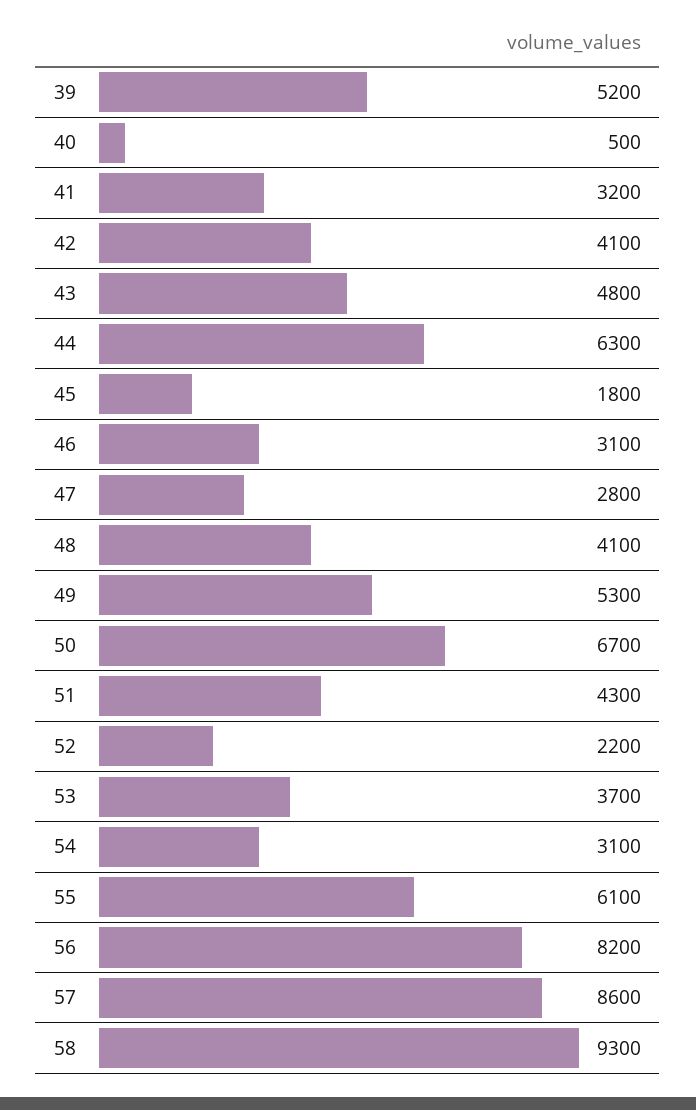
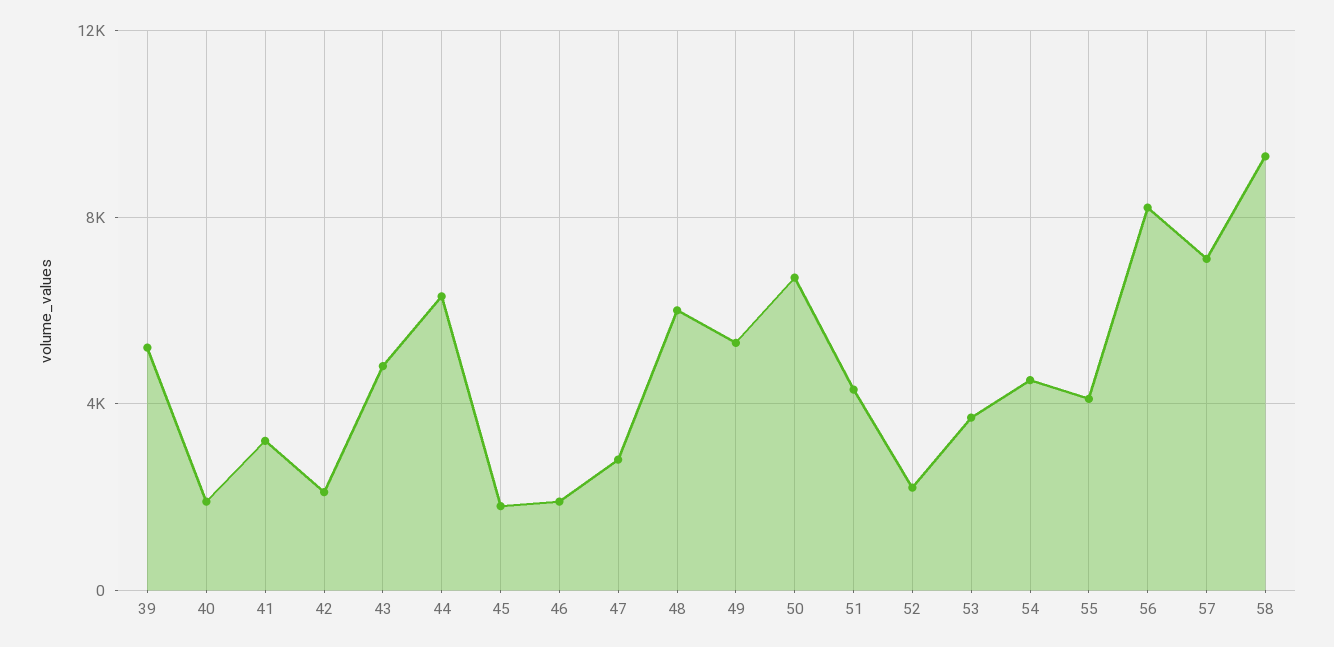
40: 500 -> 2000
42: 4100 -> 2000
46: 3100 -> 2000
48: 4100 -> 6000
54: 3100 -> 4500
55: 6100 -> 4000
57: 8600 -> 7000

